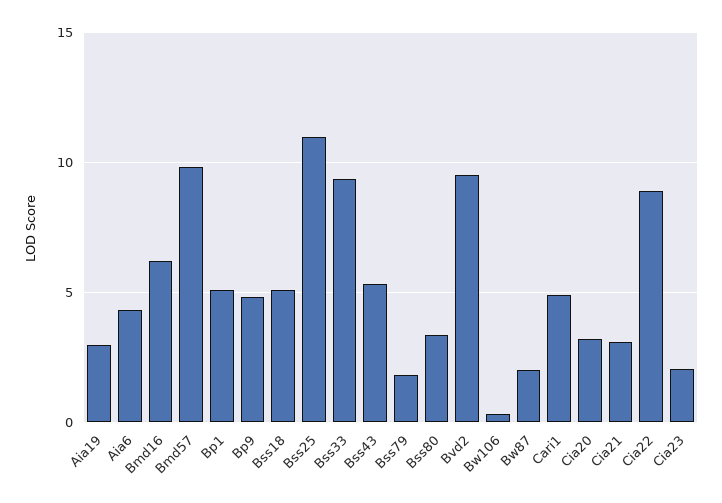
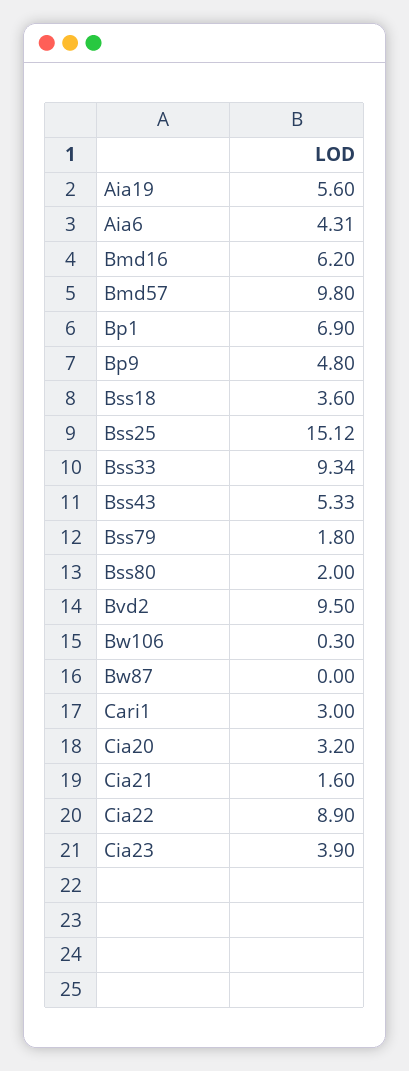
Aia19: 3 -> 5.6
Bp1: 5 -> 6.9
Bss18: 5 -> 3.6
Bss25: 11 -> 15.12
Bss80: 3.5 -> 2
Bw87: 2 -> 0
Cari1: 5 -> 3
Cia21: 3 -> 1.6
Cia23: 2 -> 3.9

